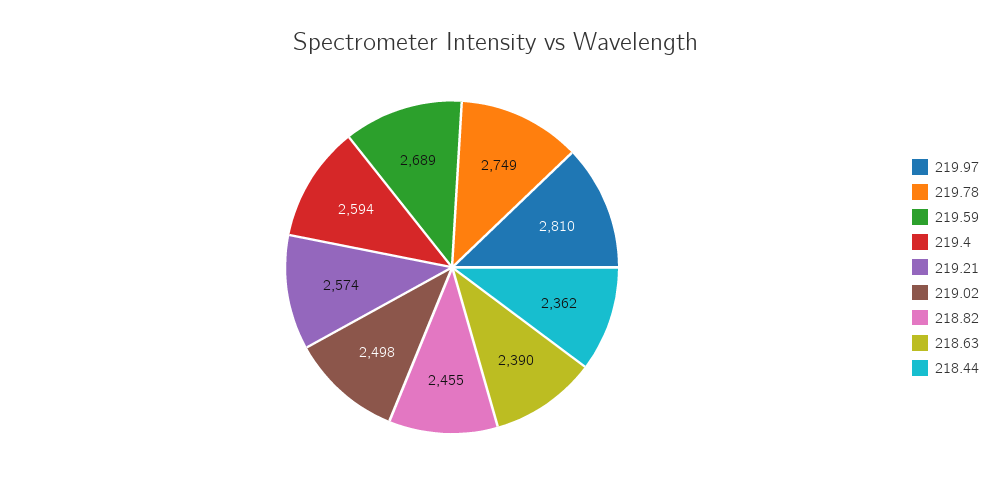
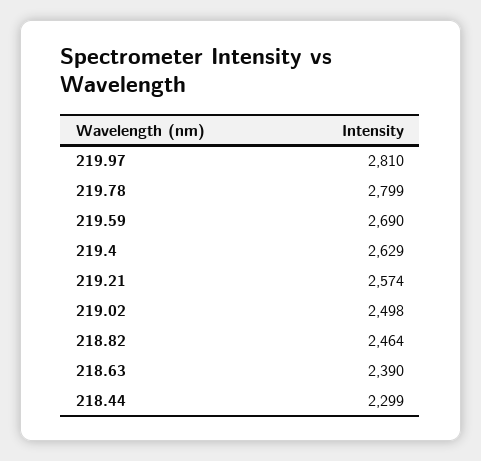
219.78: 2749 -> 2799
219.59: 2689 -> 2690
219.4: 2594 -> 2629
218.82: 2455 -> 2464
218.44: 2362 -> 2299

